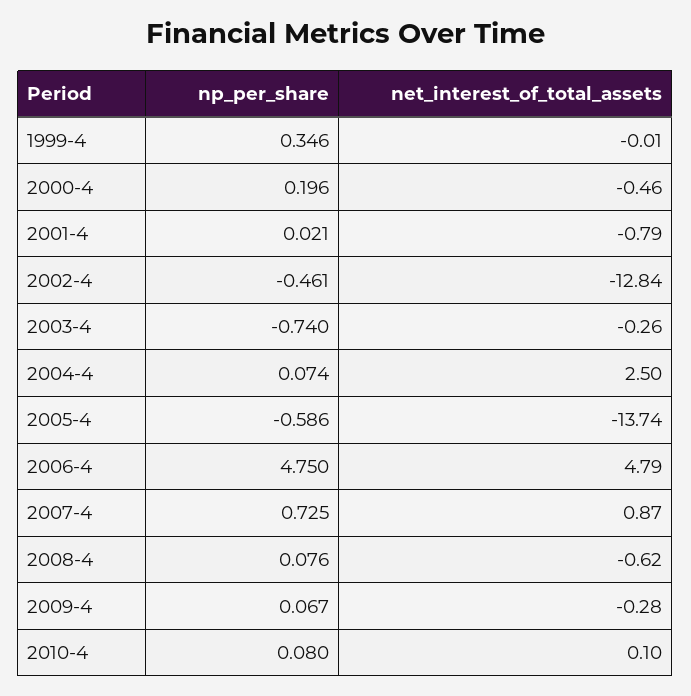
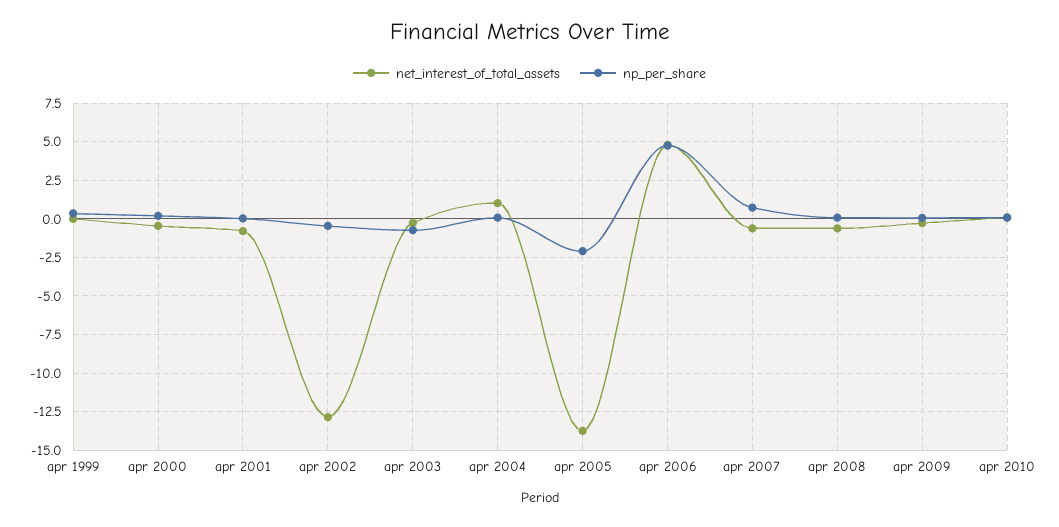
net_interest_of_total_assets, 2004-4: 2.5 -> 1
np_per_share, 2005-4: -0.586 -> -2
net_interest_of_total_assets, 2007-4: 0.87 -> -0.5

